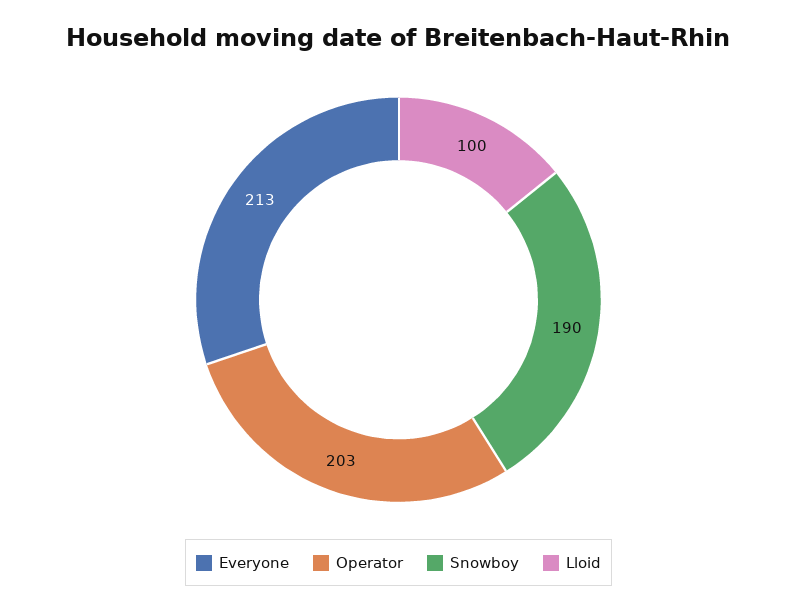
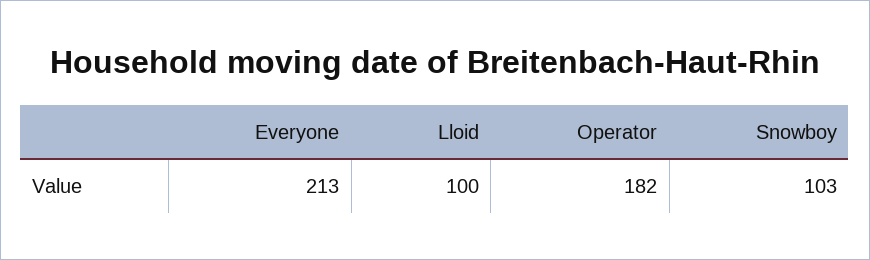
Operator: 203 -> 182
Snowboy: 190 -> 103

